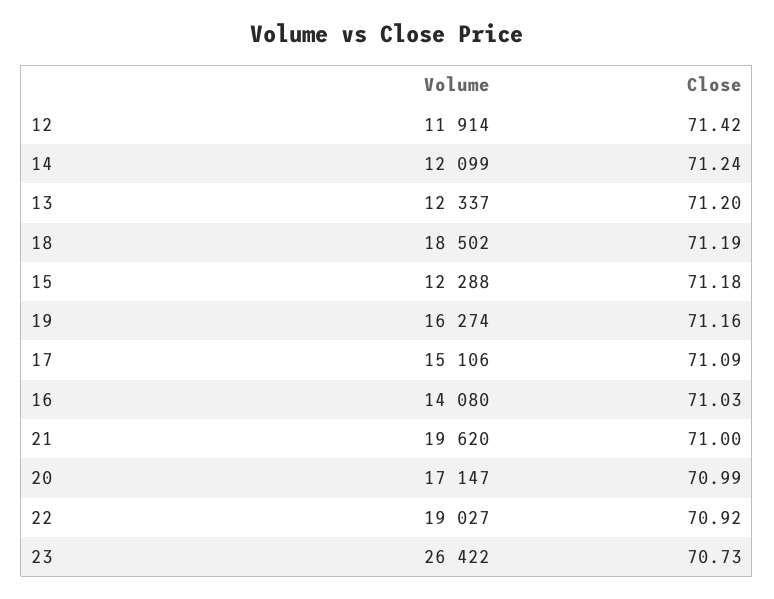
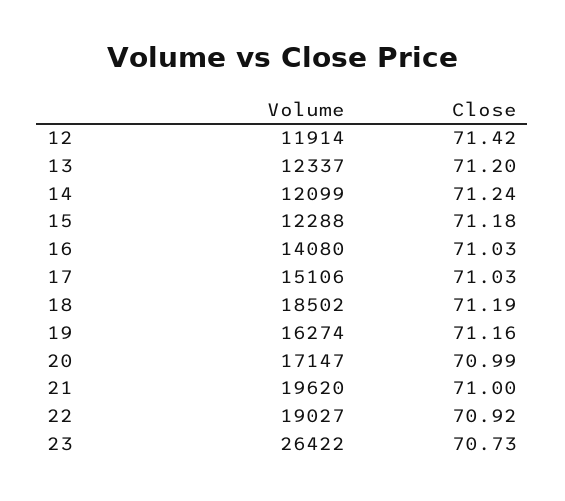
Close, 17: 71.09 -> 71.03

